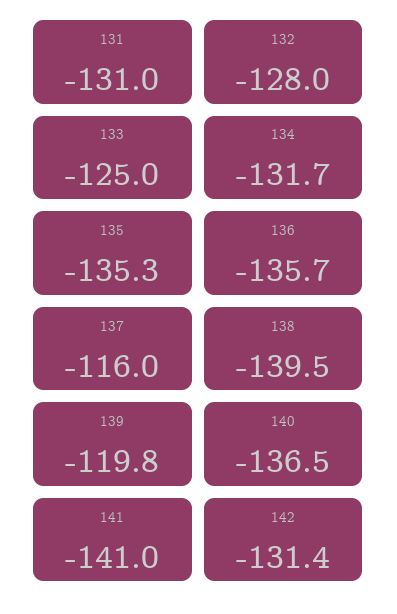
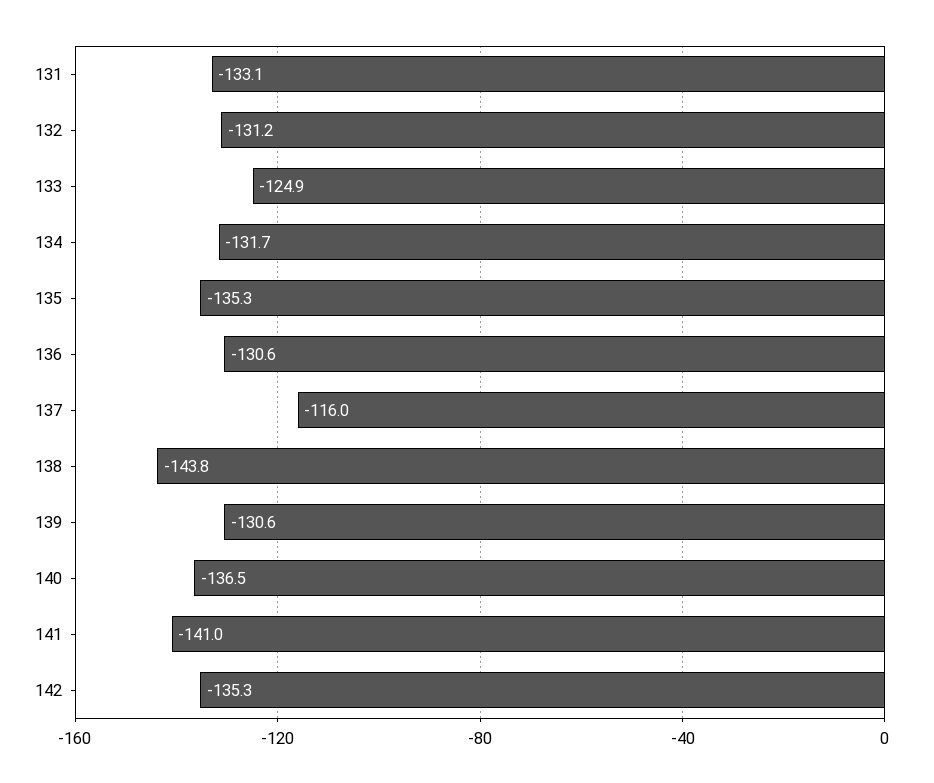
131: -131 -> -133.1
132: -128 -> -131.2
133: -125 -> -124.9
136: -135.7 -> -130.6
138: -139.5 -> -143.8
139: -119.8 -> -130.6
142: -131.4 -> -135.3

